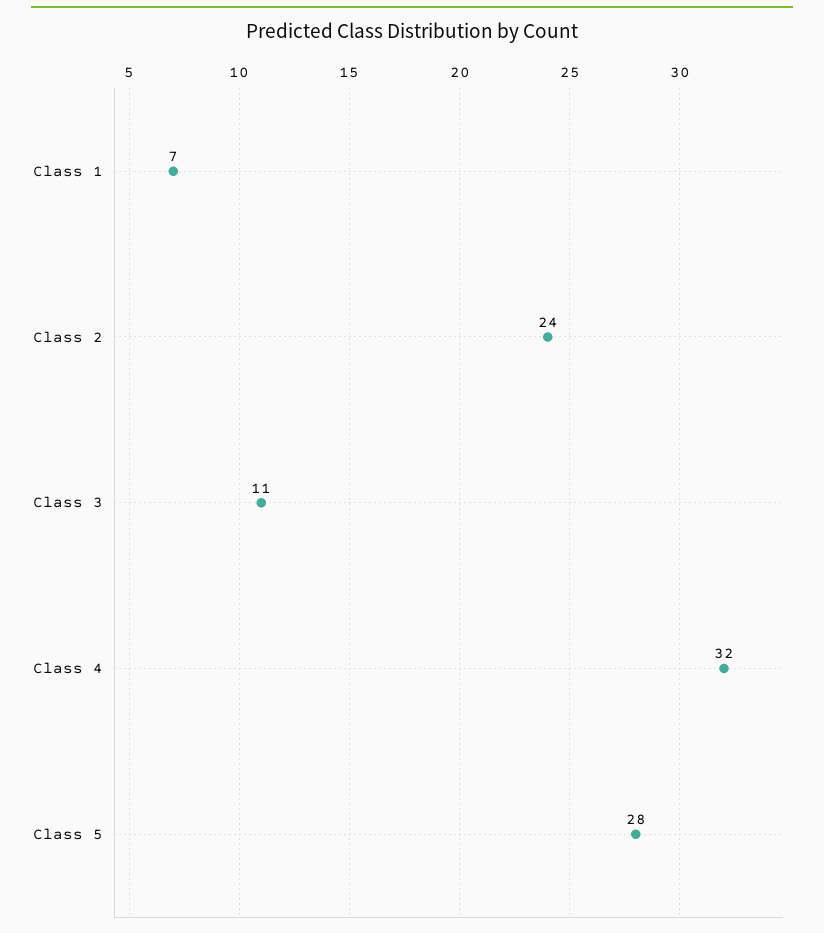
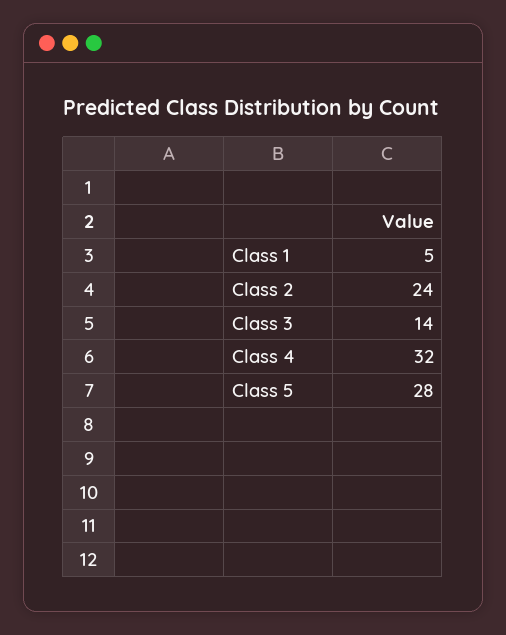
Class 1: 7 -> 5
Class 3: 11 -> 14

